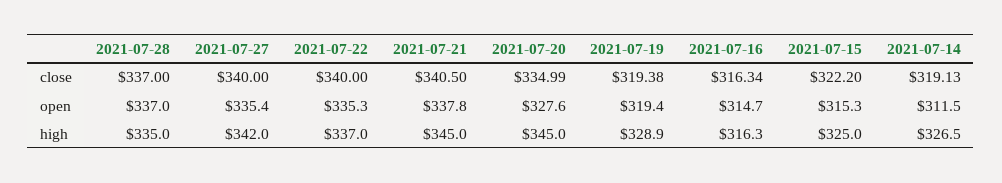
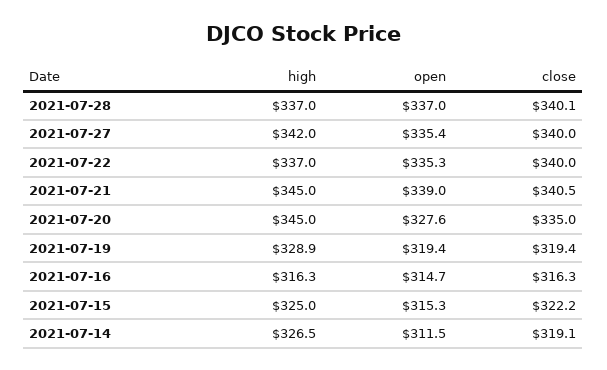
2021-07-28, close: 337 -> 340.1
2021-07-21, open: 337.8 -> 339
2021-07-28, high: 335 -> 337

